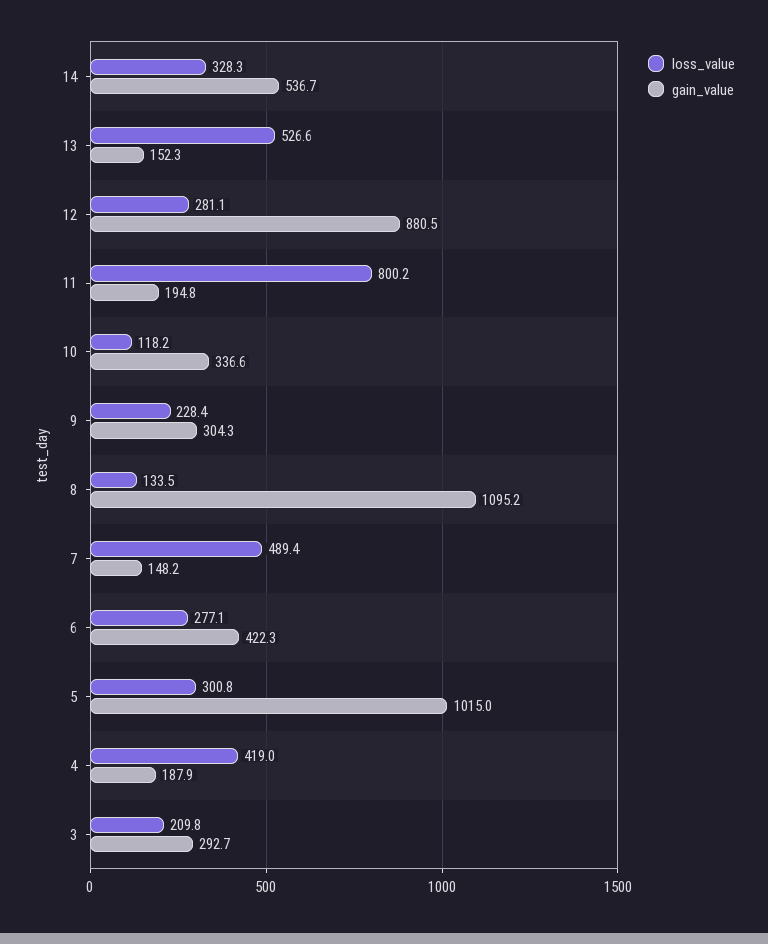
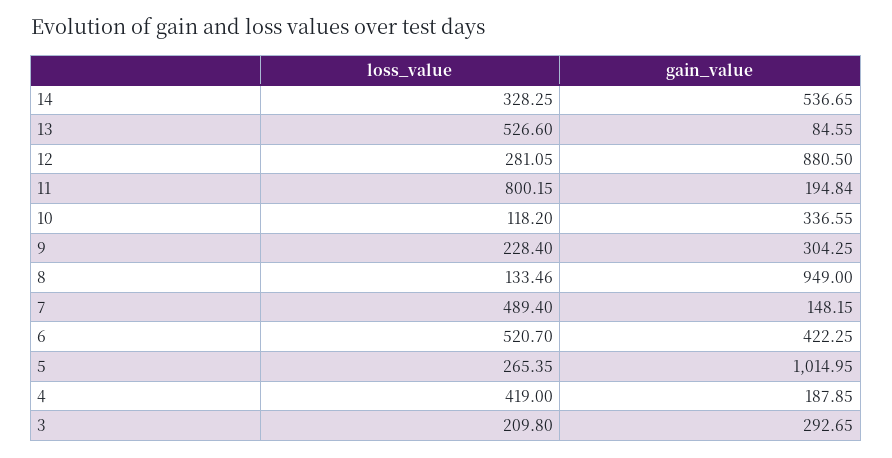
gain_value, 13: 152.3 -> 84.55
gain_value, 8: 1095.2 -> 949
loss_value, 6: 277.1 -> 520.7
loss_value, 5: 300.8 -> 265.35

